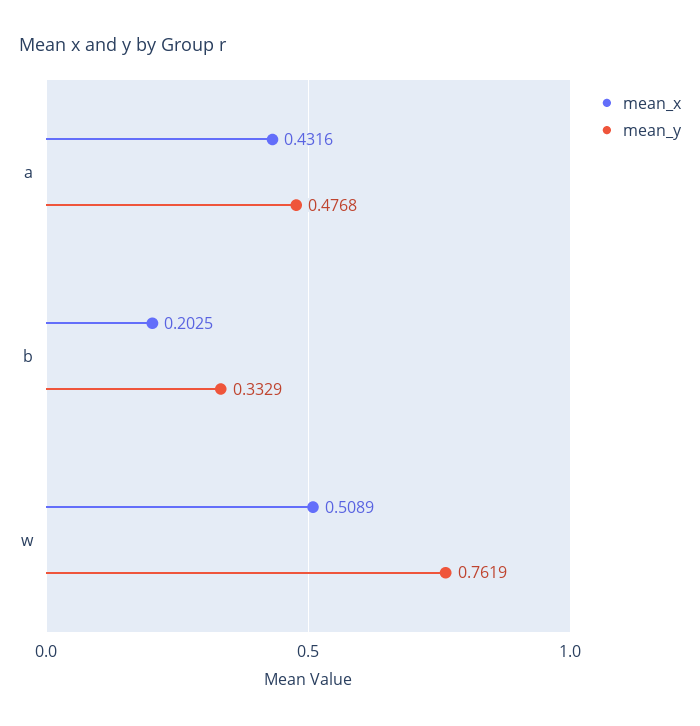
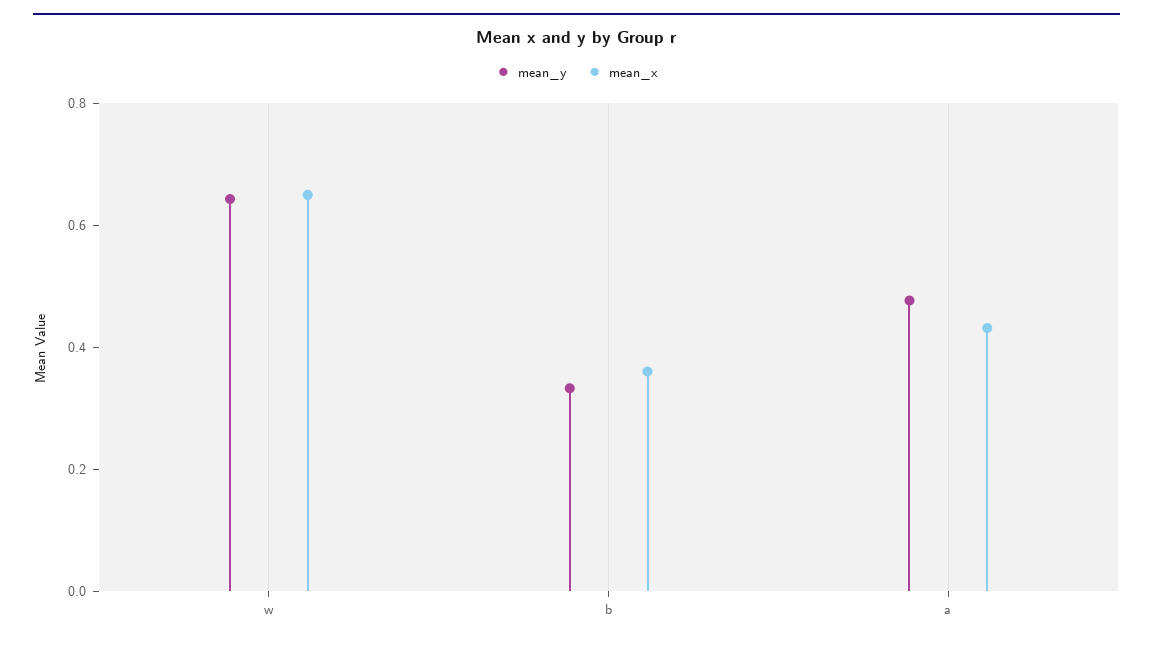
mean_x, b: 0.2025 -> 0.35
mean_x, w: 0.5089 -> 0.65
mean_y, w: 0.7619 -> 0.65

